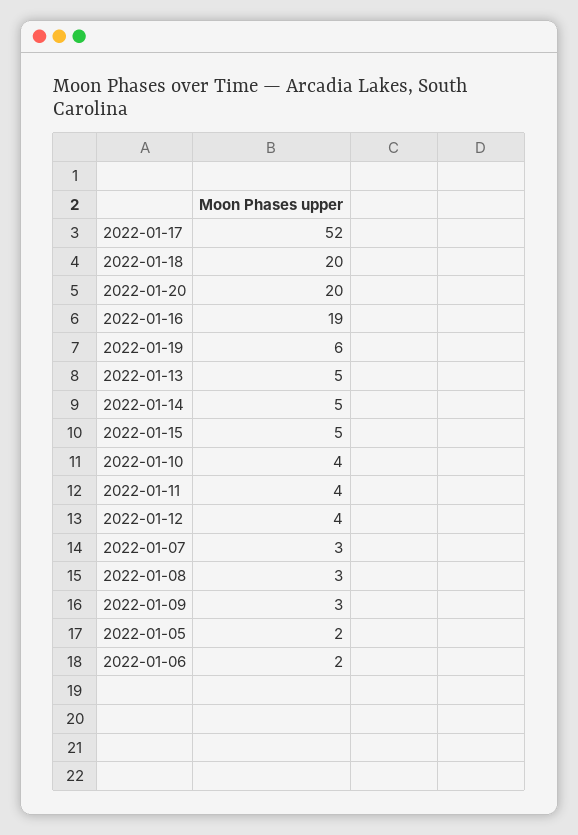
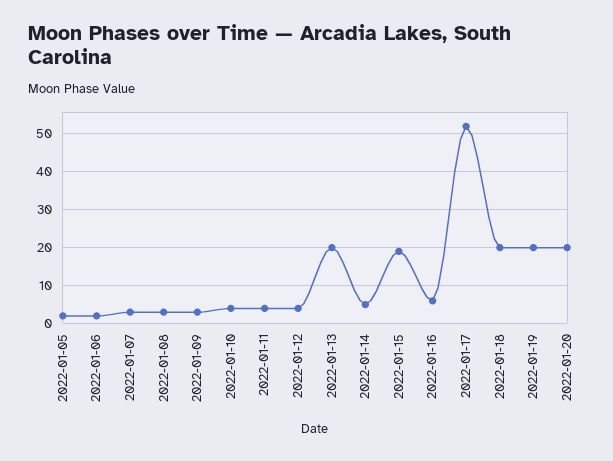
2022-01-16: 19 -> 5
2022-01-19: 6 -> 20
2022-01-13: 5 -> 20
2022-01-15: 5 -> 20

